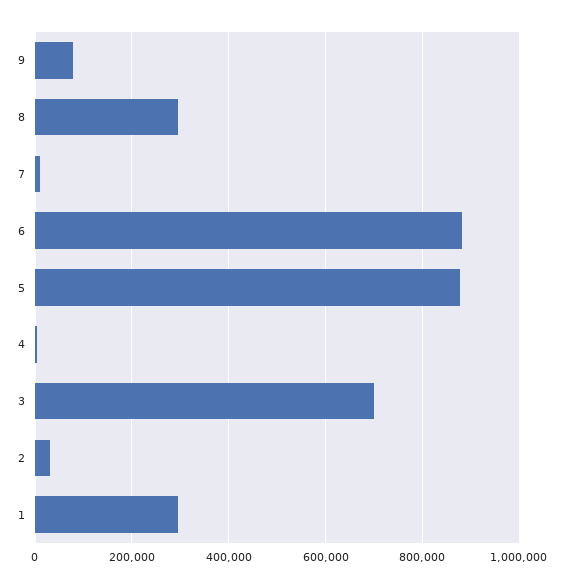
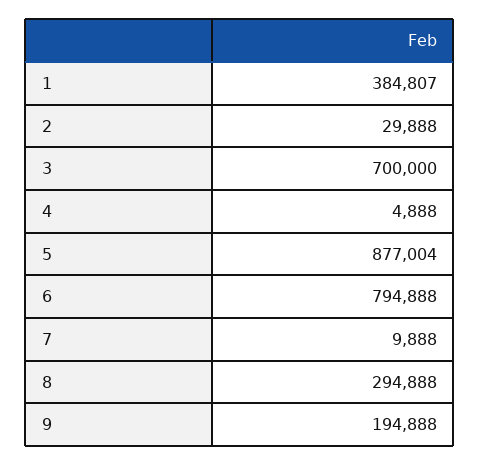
9: 80000 -> 194888
6: 880000 -> 794888
1: 300000 -> 384807

